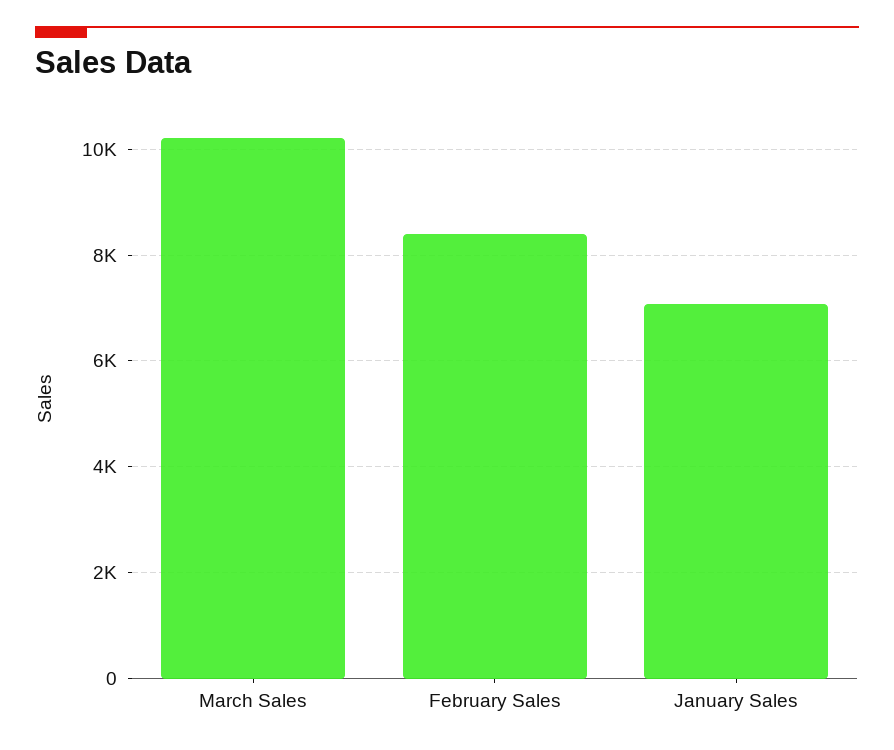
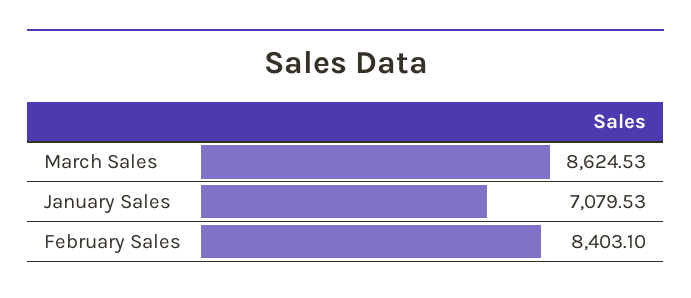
March Sales: 10200 -> 8624.53

